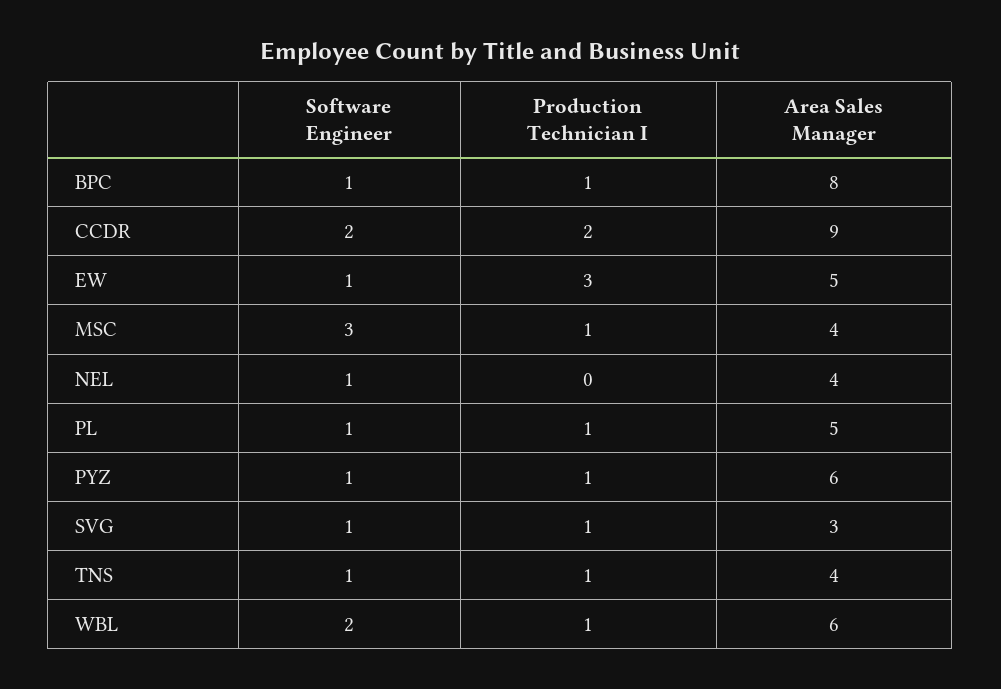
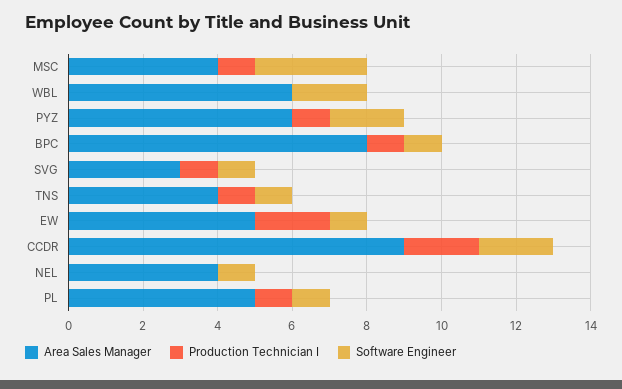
Production Technician I, EW: 3 -> 2
Software Engineer, PYZ: 1 -> 2
Production Technician I, WBL: 1 -> 0

